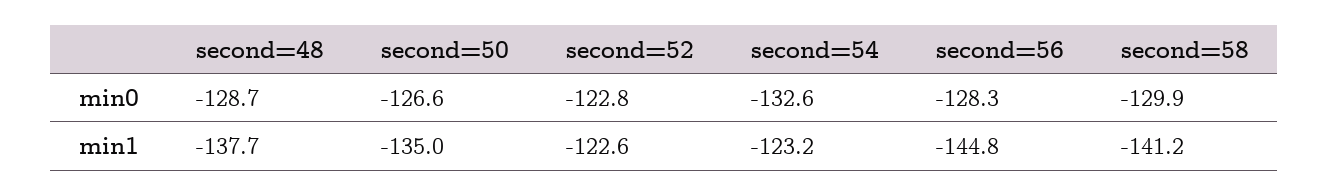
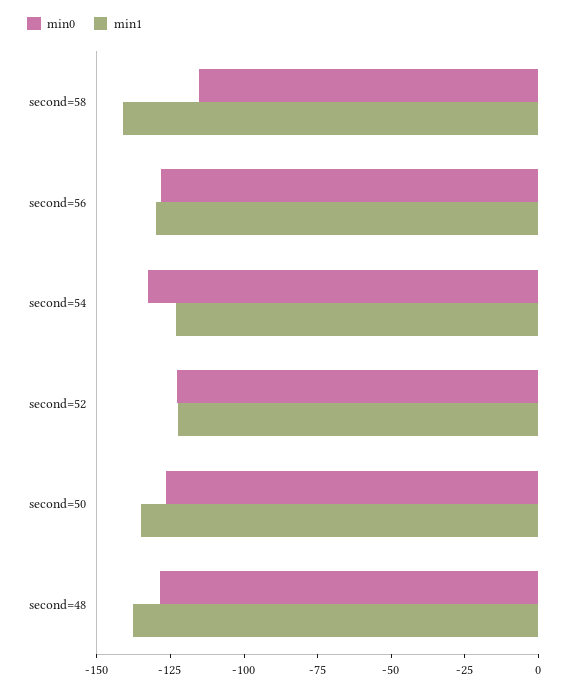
min0, second=58: -129.9 -> -115
min1, second=56: -144.8 -> -130

